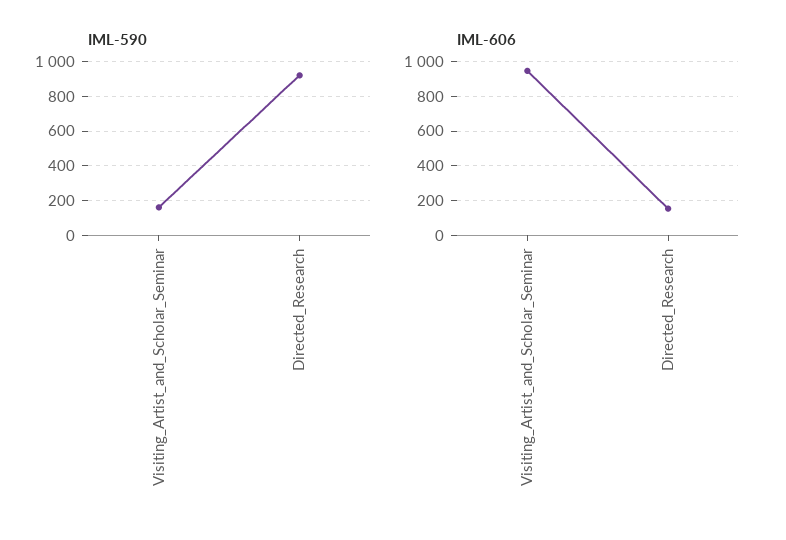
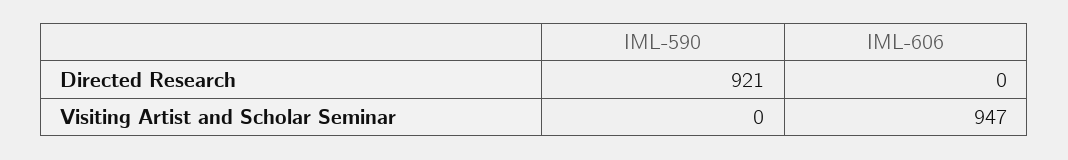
IML-590, Visiting_Artist_and_Scholar_Seminar: 150 -> 0
IML-606, Directed_Research: 150 -> 0

